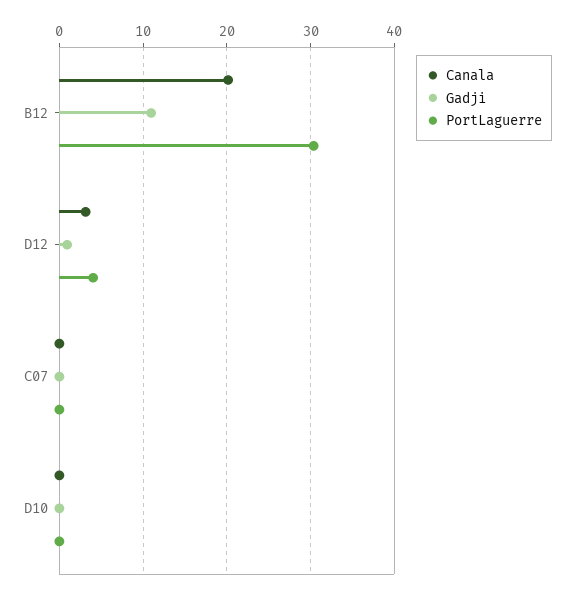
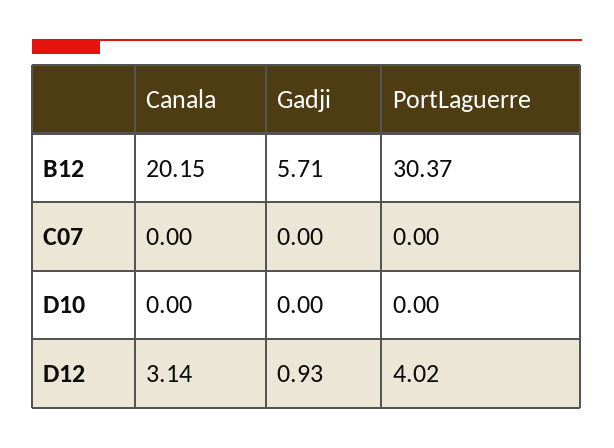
Gadji, B12: 11 -> 5.71

